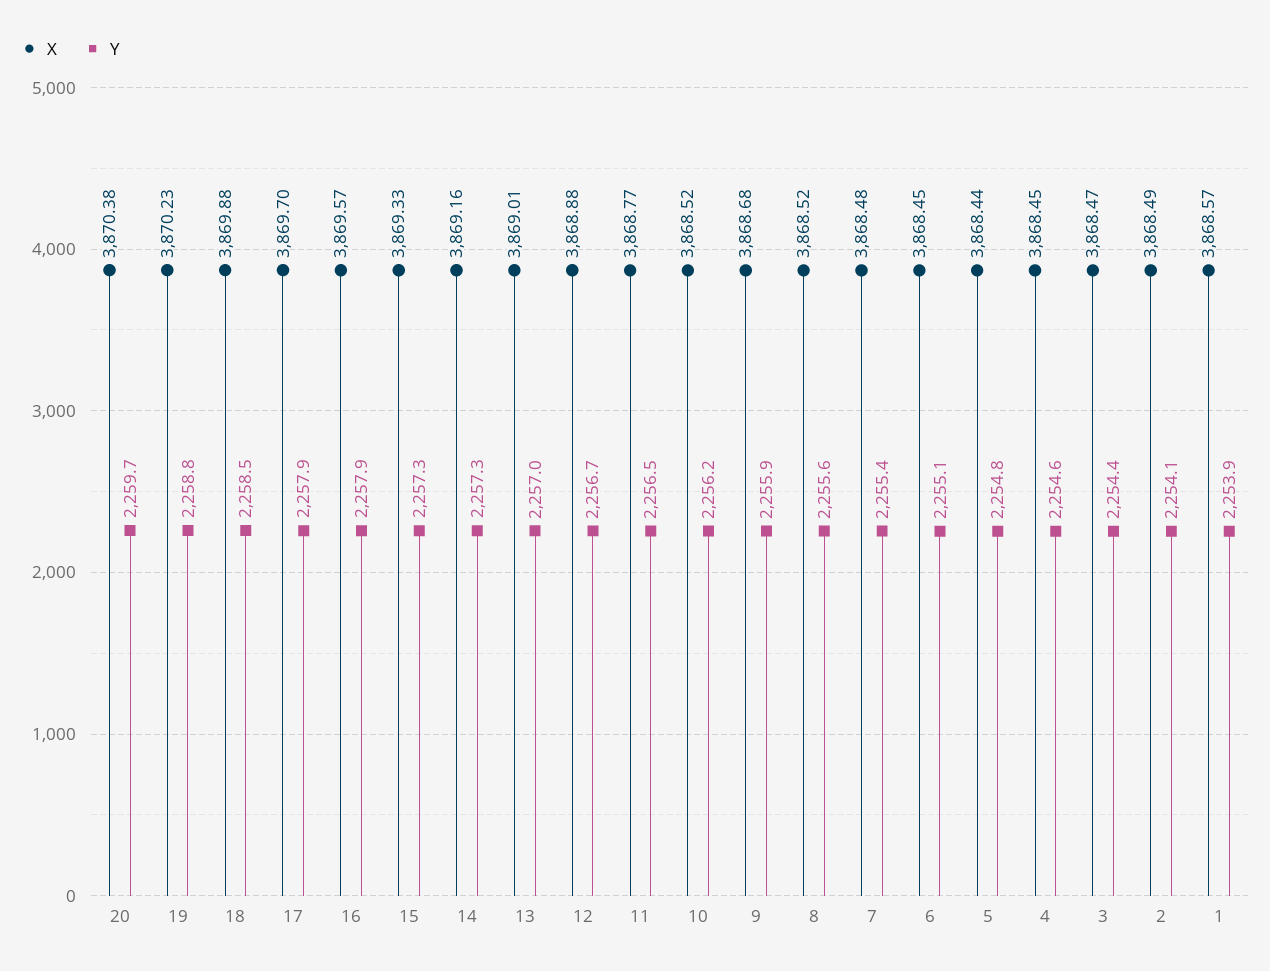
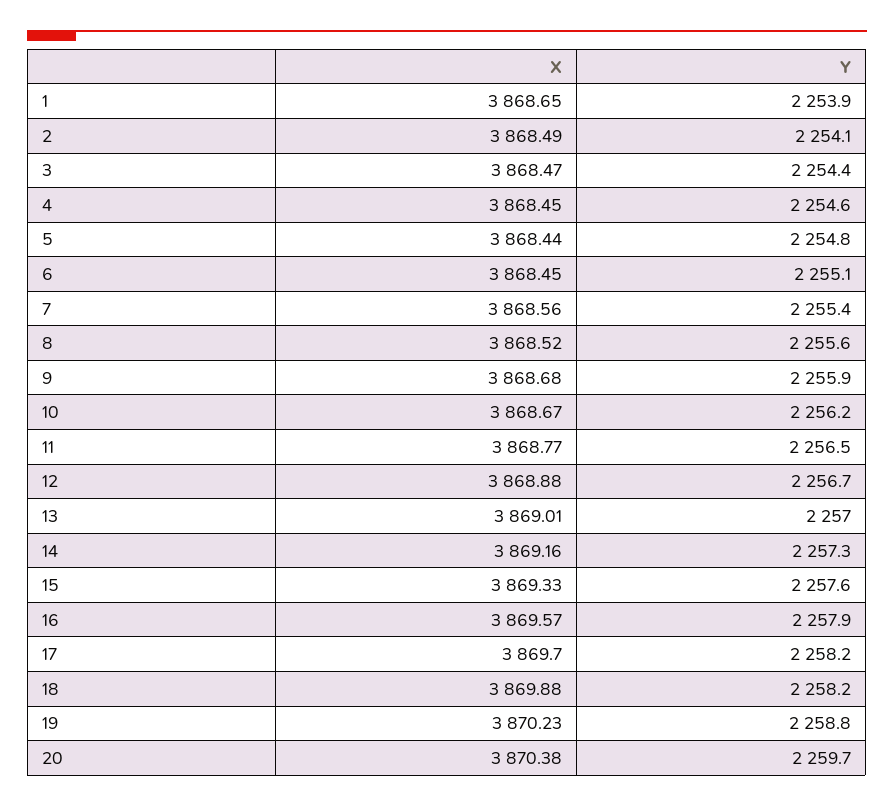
Y, 18: 2258.5 -> 2258.2
Y, 17: 2257.9 -> 2258.2
Y, 15: 2257.3 -> 2257.6
X, 10: 3868.52 -> 3868.67
X, 7: 3868.48 -> 3868.56
X, 1: 3868.57 -> 3868.65

